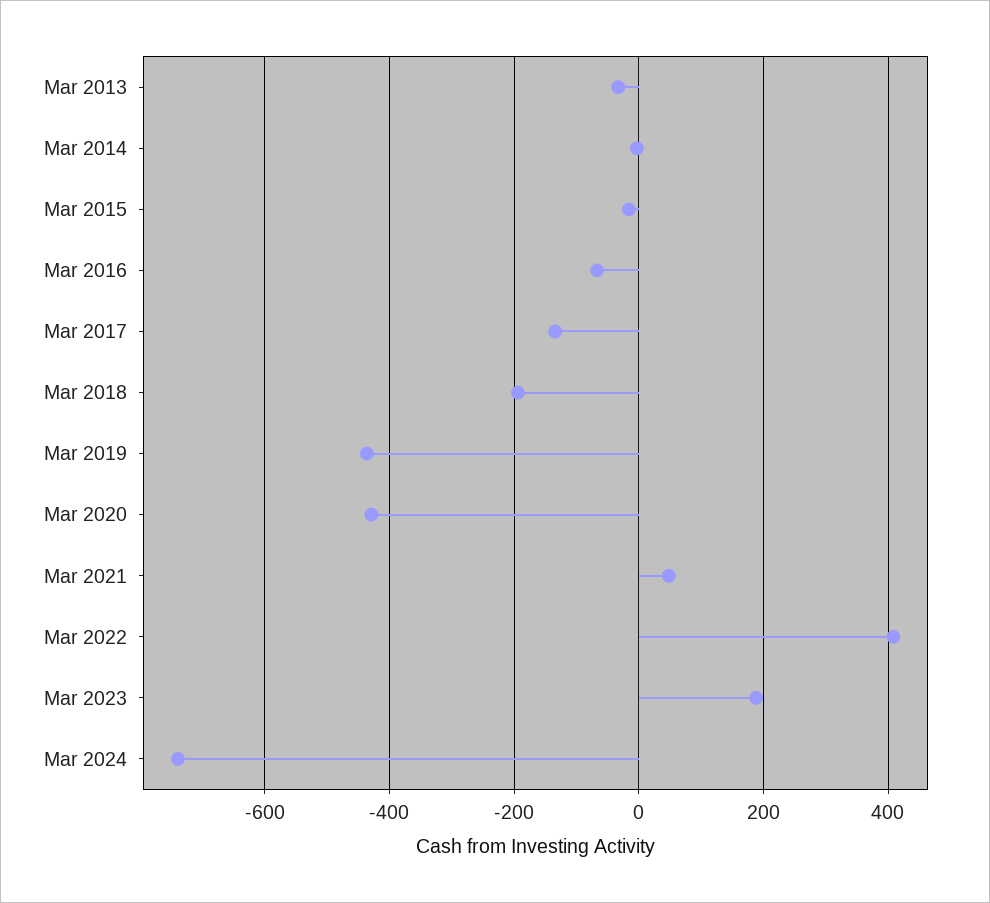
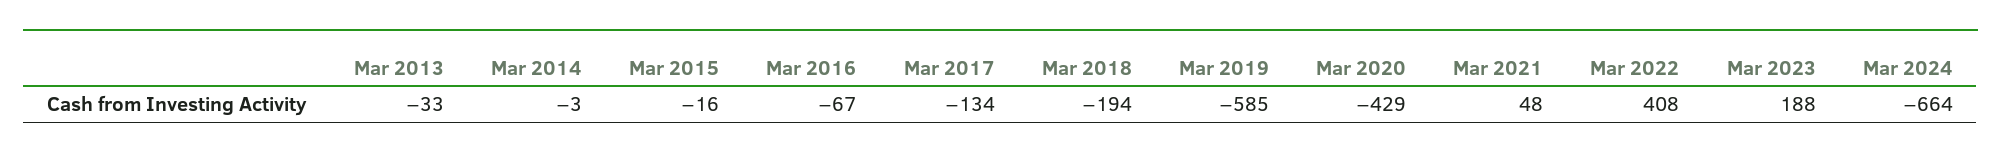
Mar 2019: -440 -> -585
Mar 2024: -740 -> -664

